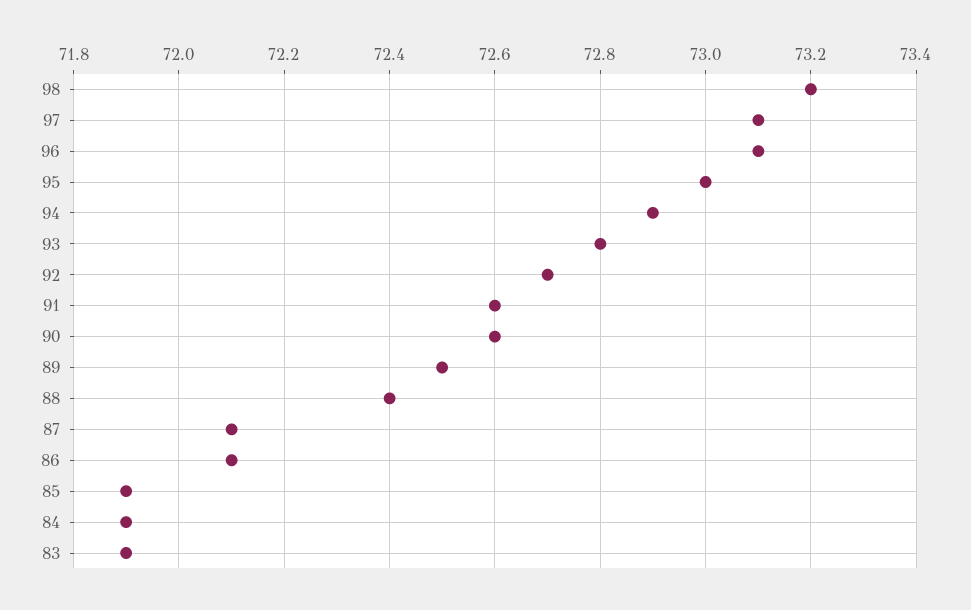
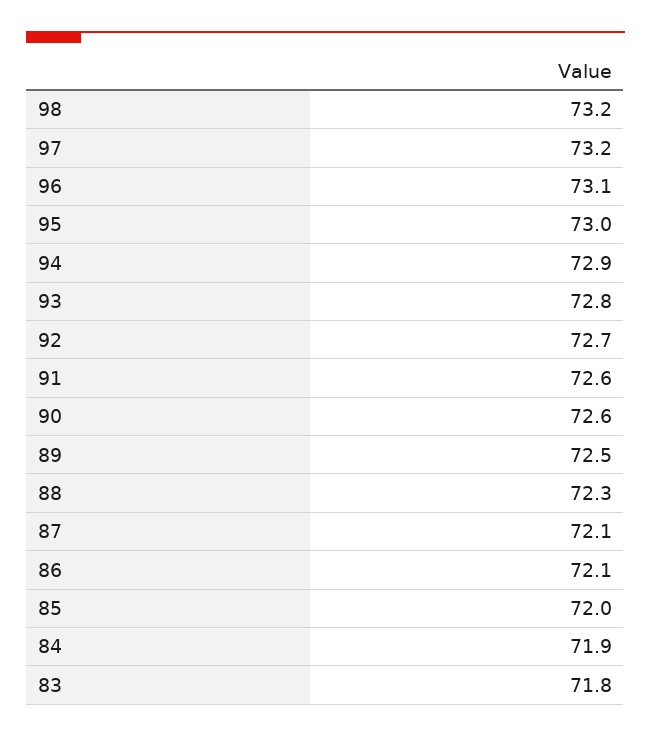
97: 73.1 -> 73.2
88: 72.4 -> 72.3
85: 71.9 -> 72
83: 71.9 -> 71.8

